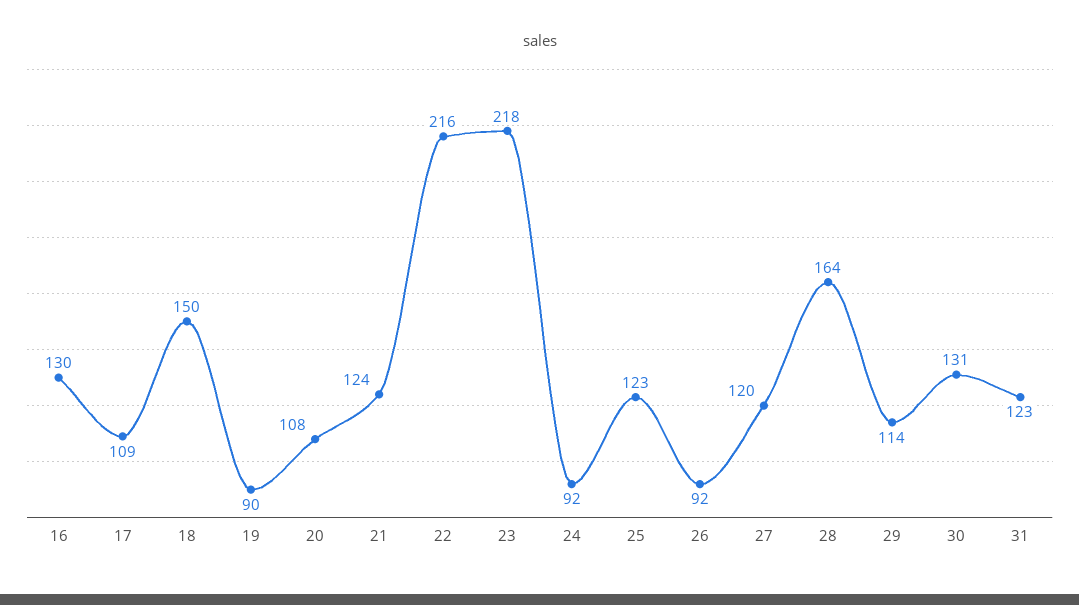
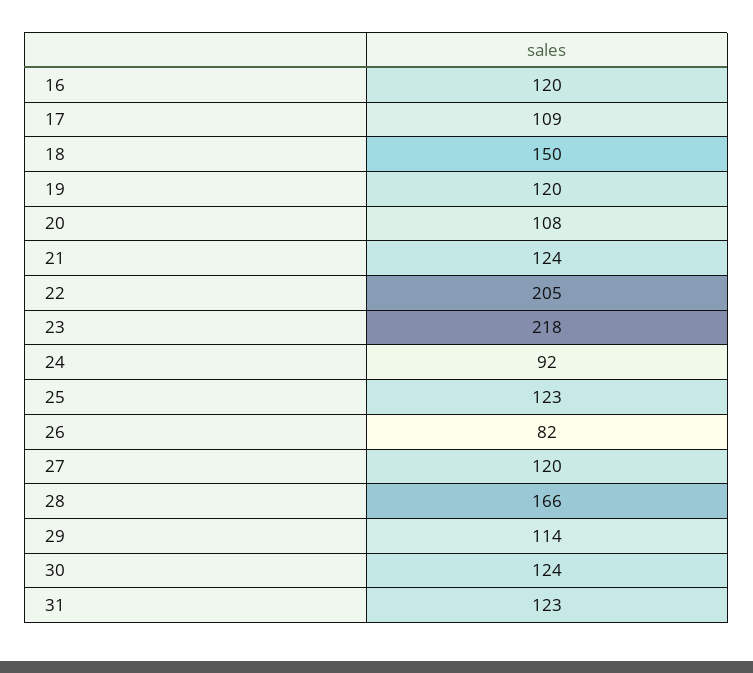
16: 130 -> 120
19: 90 -> 120
22: 216 -> 205
26: 92 -> 82
28: 164 -> 166
30: 131 -> 124

